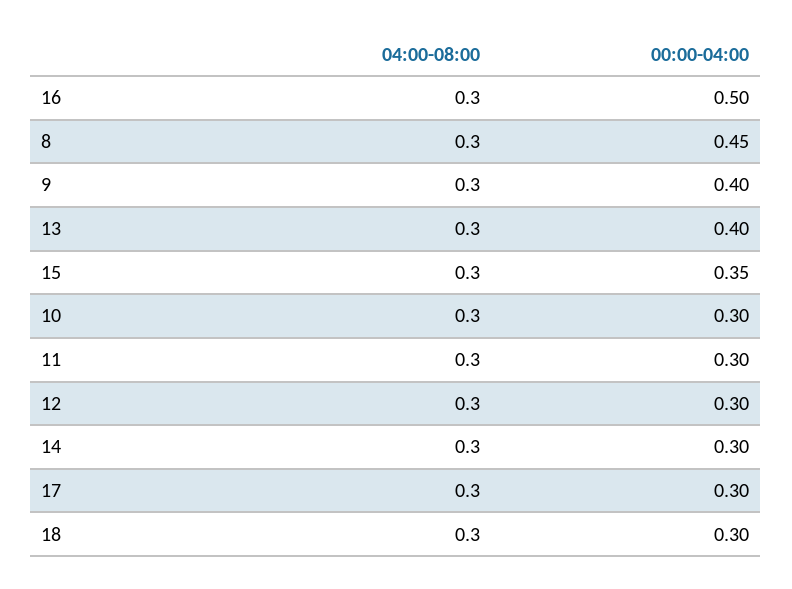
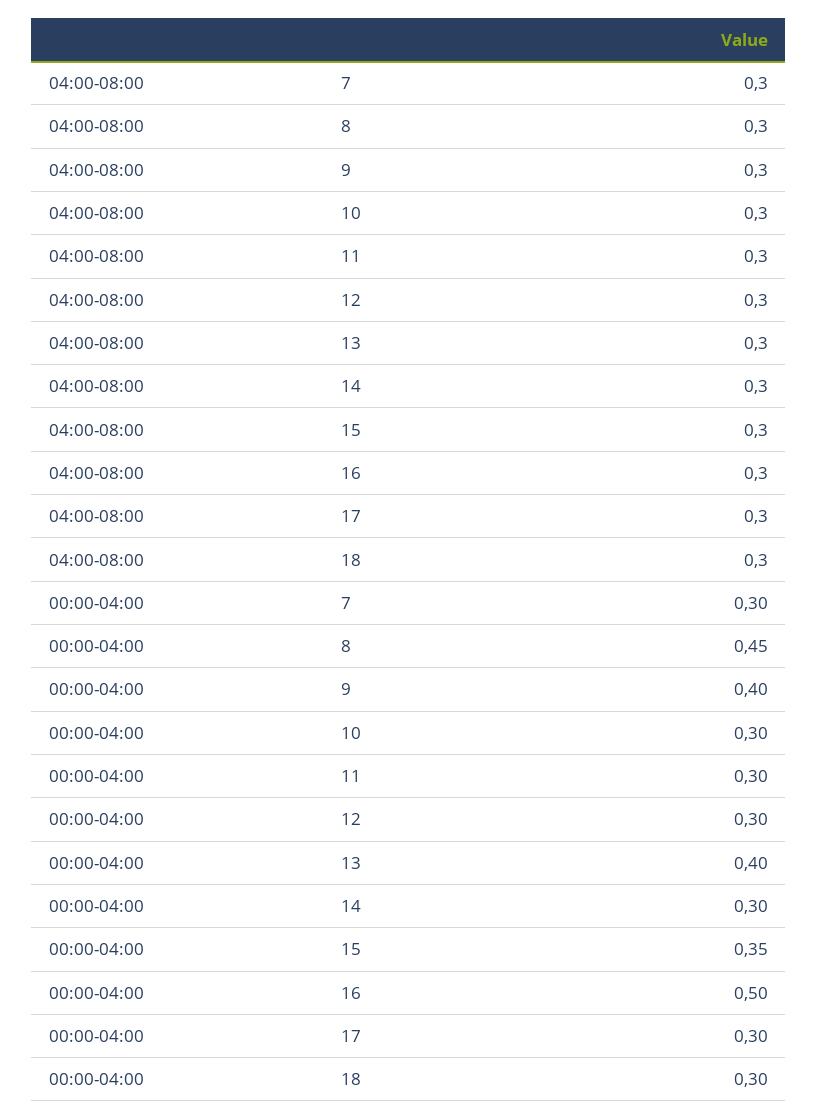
04:00-08:00, 7: none -> 0.3
00:00-04:00, 7: none -> 0.3

